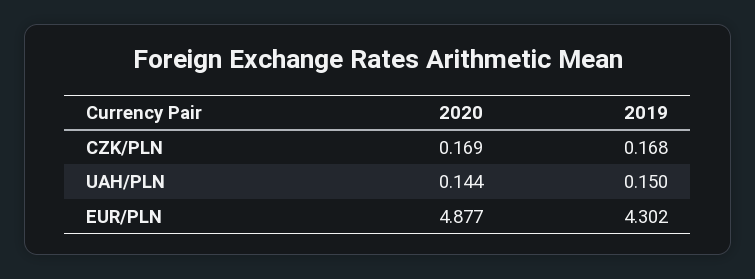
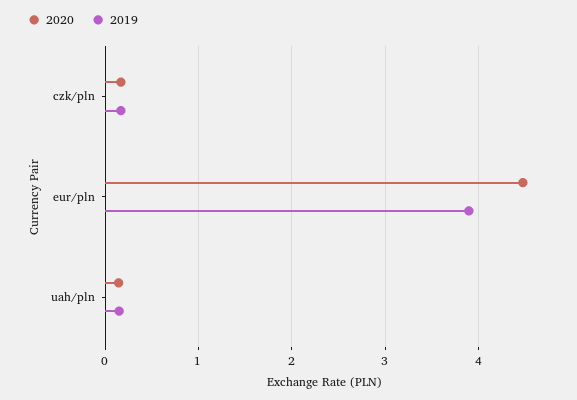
2020, EUR/PLN: 4.877 -> 4.5
2019, EUR/PLN: 4.302 -> 3.9

